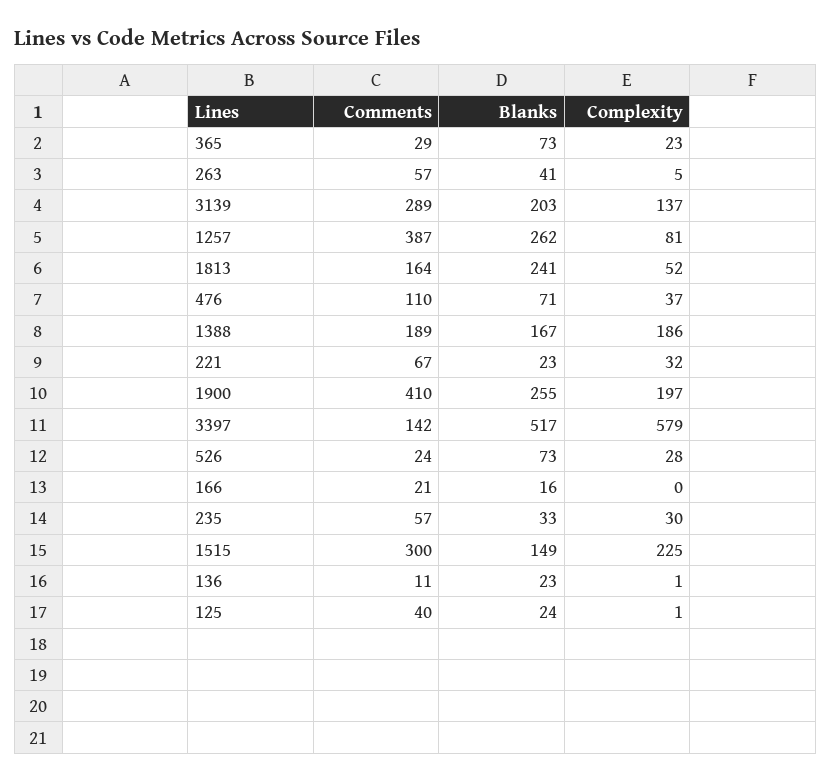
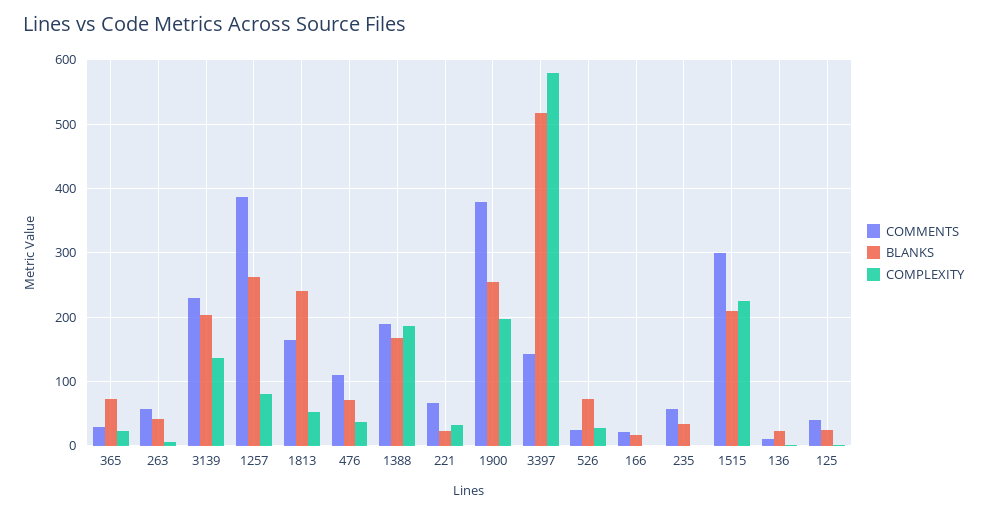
Comments, 3139: 289 -> 230
Comments, 1900: 410 -> 380
Complexity, 235: 30 -> 0
Blanks, 1515: 149 -> 210

